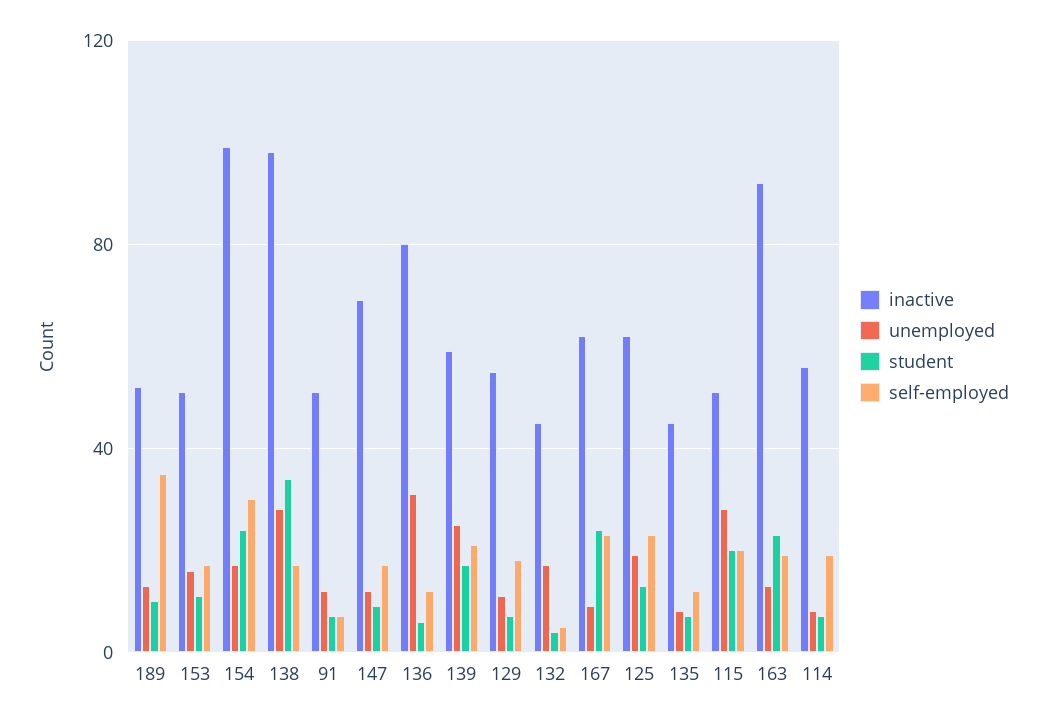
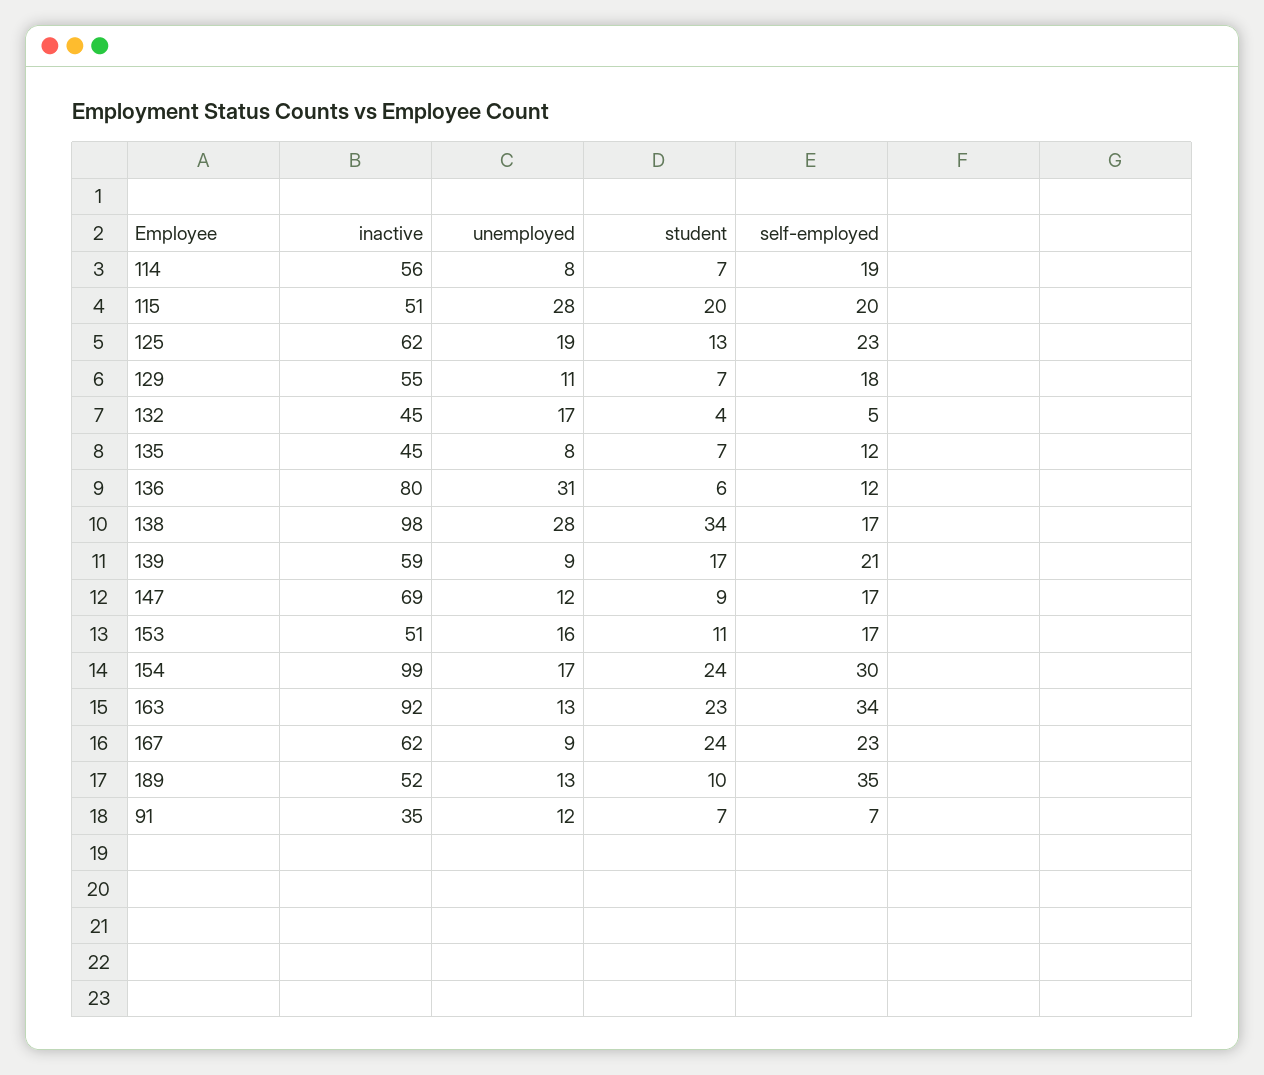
inactive, 91: 50 -> 35
unemployed, 139: 25 -> 9
self-employed, 163: 20 -> 34

